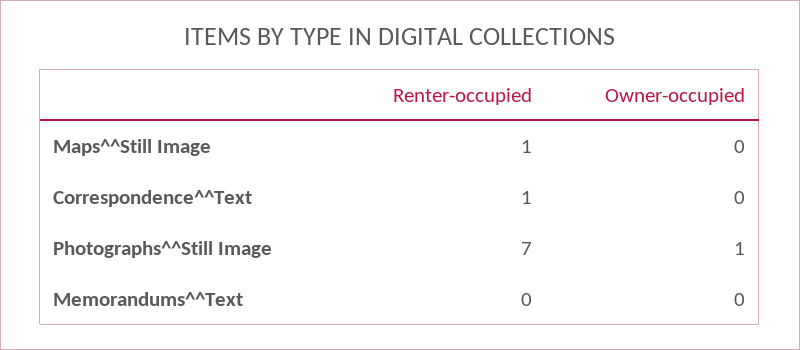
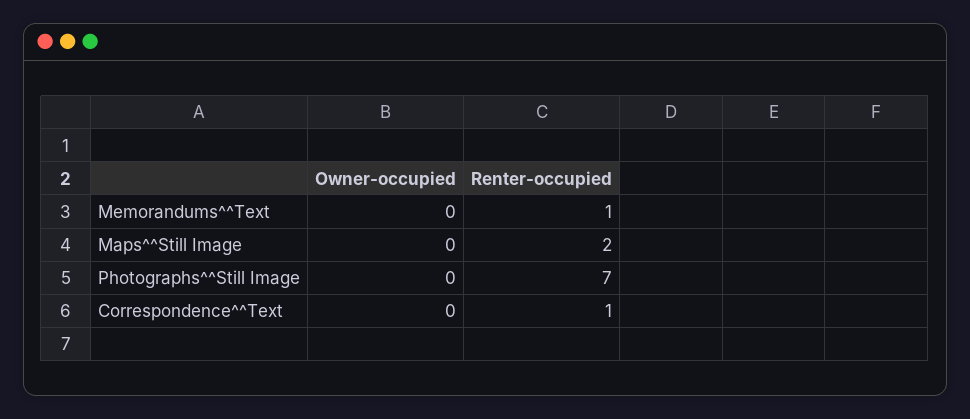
Renter-occupied, Maps^^Still Image: 1 -> 2
Owner-occupied, Photographs^^Still Image: 1 -> 0
Renter-occupied, Memorandums^^Text: 0 -> 1

